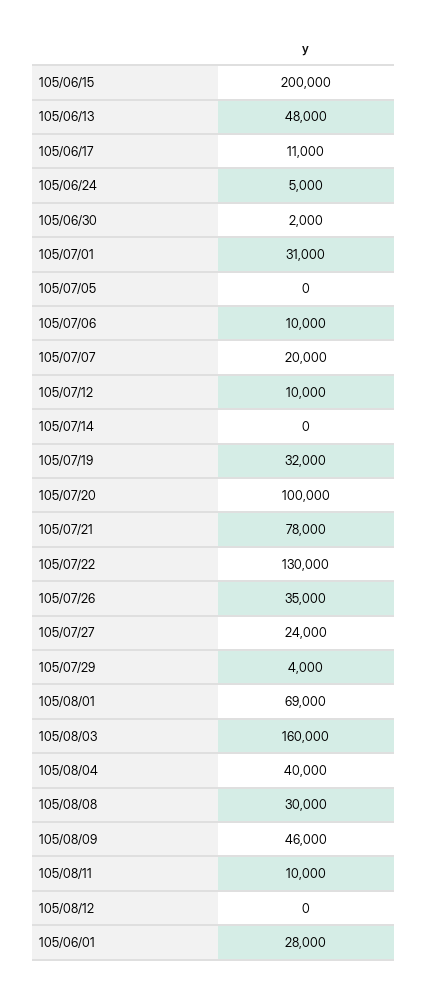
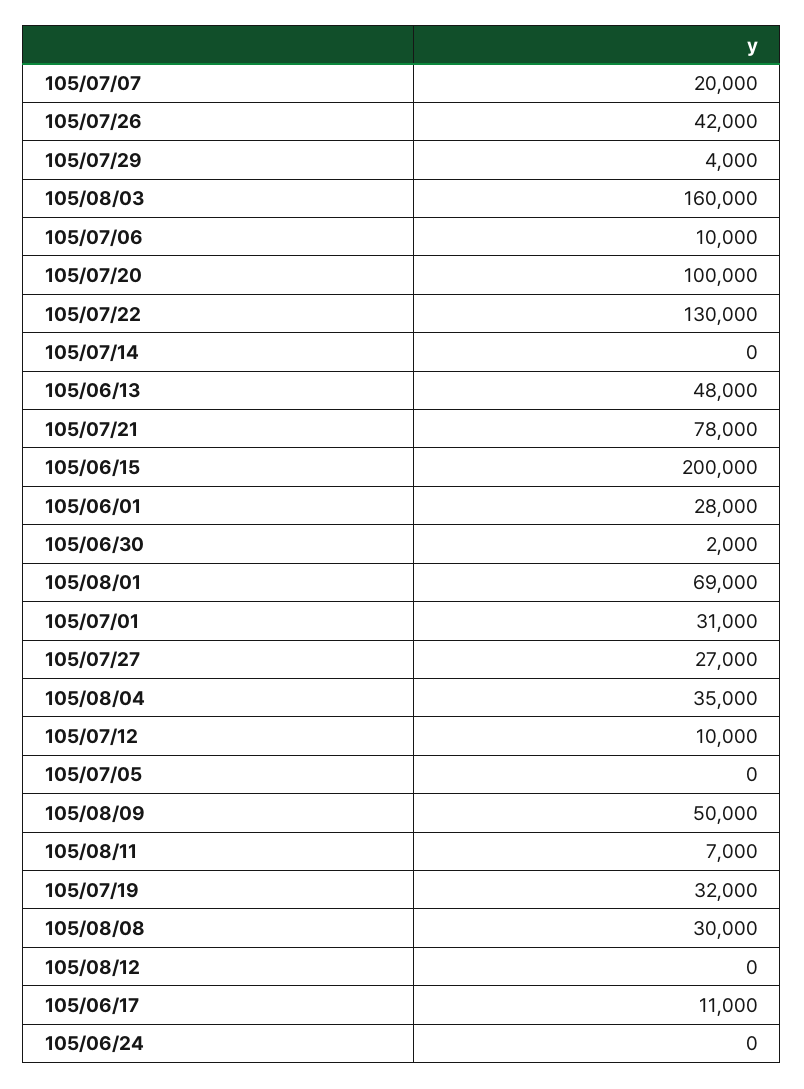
105/06/24: 5000 -> 0
105/07/26: 35000 -> 42000
105/07/27: 24000 -> 27000
105/08/04: 40000 -> 35000
105/08/09: 46000 -> 50000
105/08/11: 10000 -> 7000

